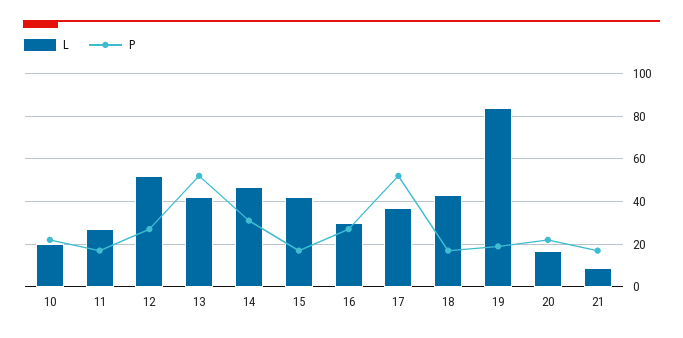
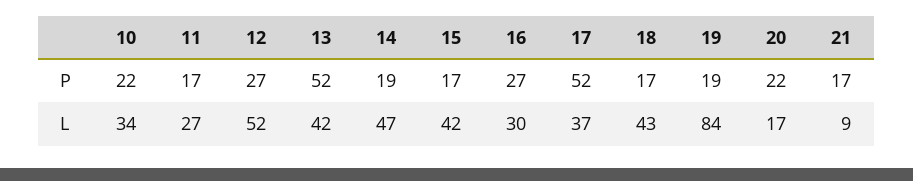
L, 10: 20 -> 34
P, 14: 30 -> 19

